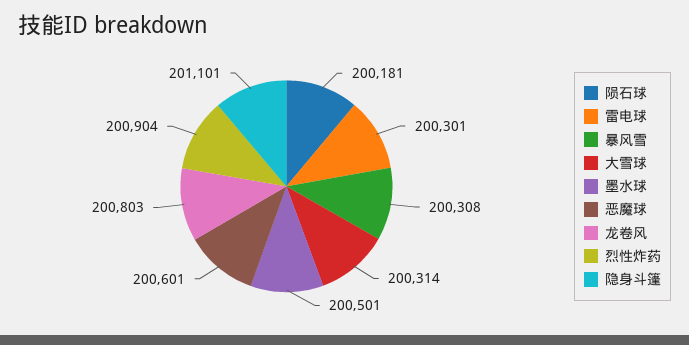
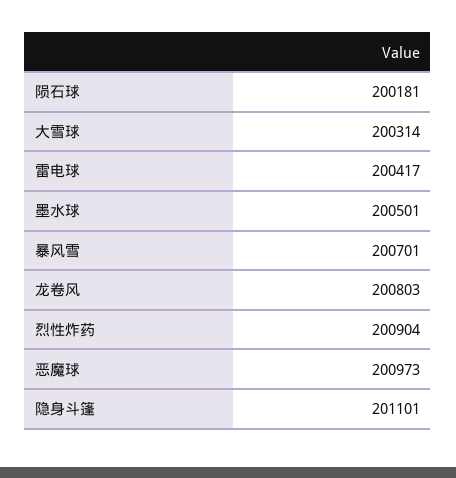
雷电球: 200301 -> 200417
暴风雪: 200308 -> 200701
恶魔球: 200601 -> 200973

